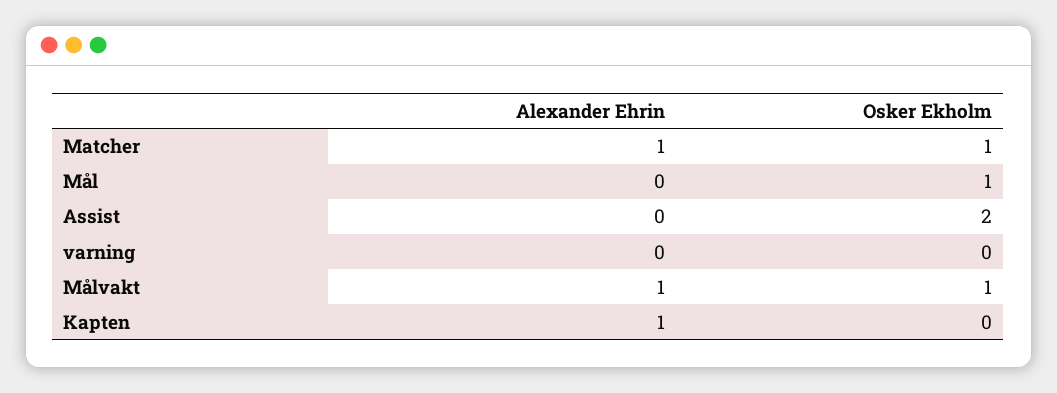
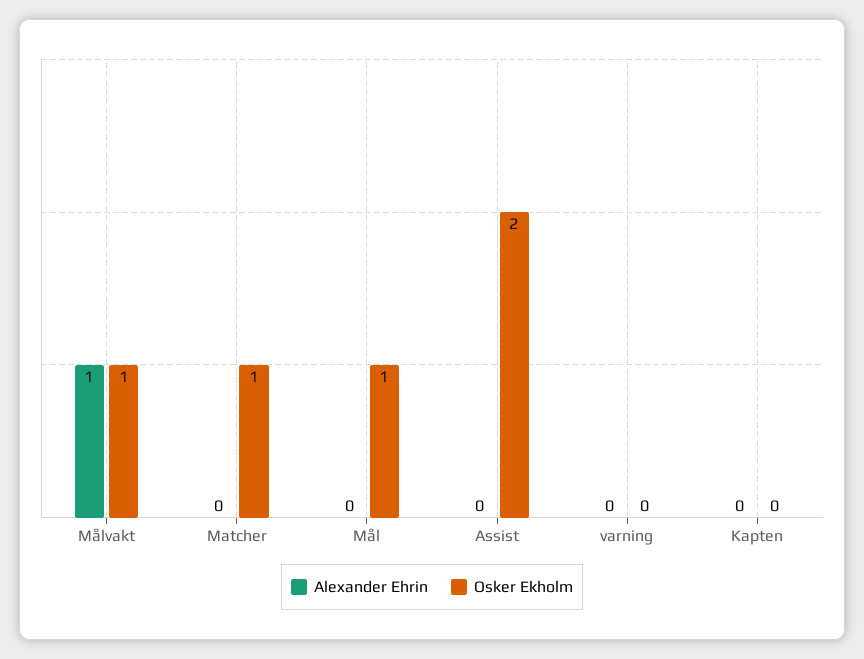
Alexander Ehrin, Matcher: 1 -> 0
Alexander Ehrin, Kapten: 1 -> 0

